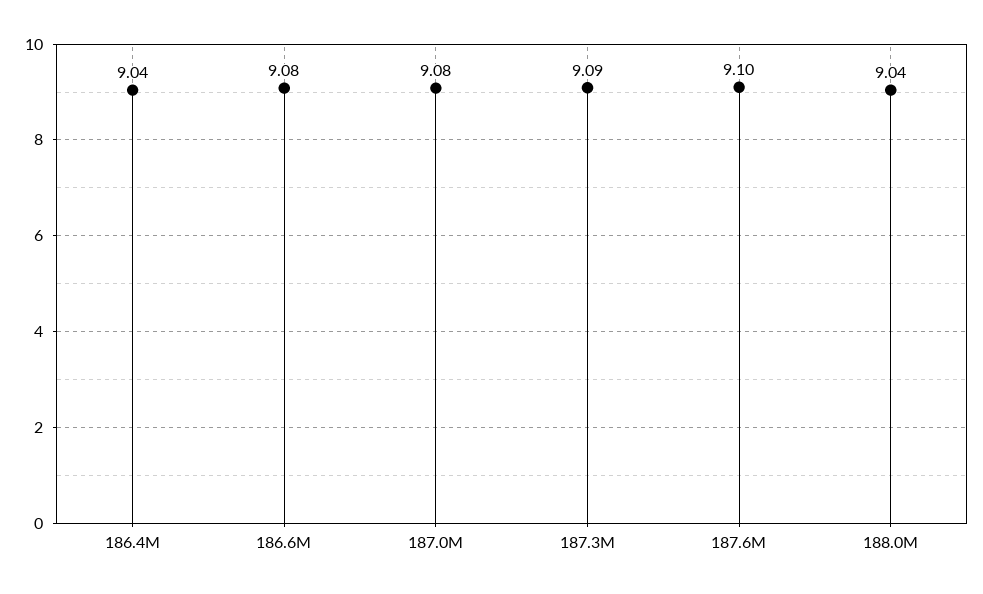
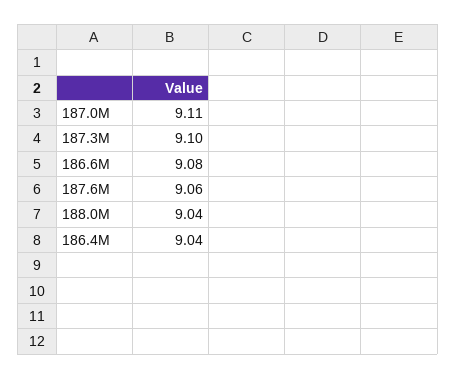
187.0M: 9.08 -> 9.11
187.3M: 9.09 -> 9.1
187.6M: 9.1 -> 9.06

